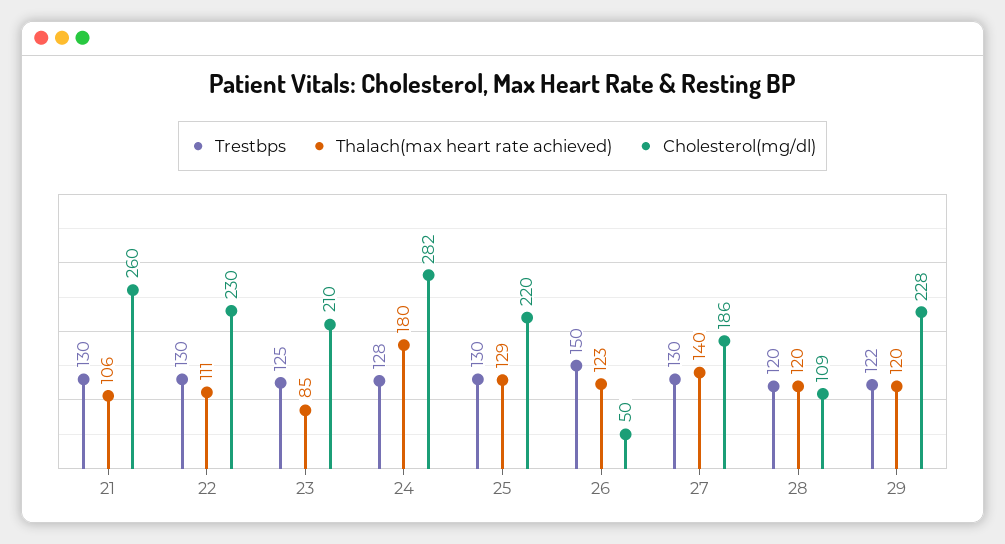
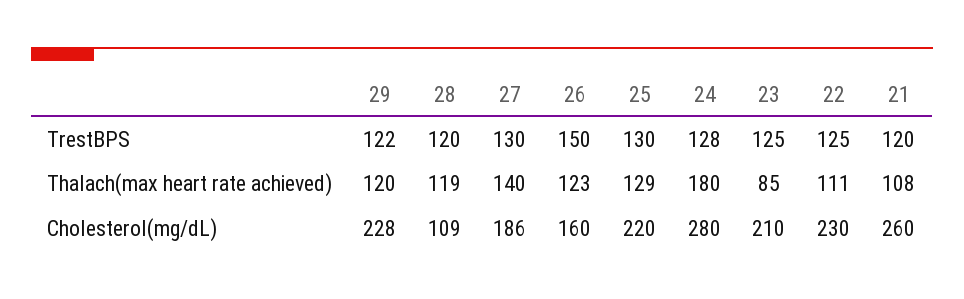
Trestbps, 21: 130 -> 120
Thalach(max heart rate achieved), 21: 106 -> 108
Trestbps, 22: 130 -> 125
Cholesterol(mg/dl), 24: 282 -> 280
Cholesterol(mg/dl), 26: 50 -> 160
Thalach(max heart rate achieved), 28: 120 -> 119

